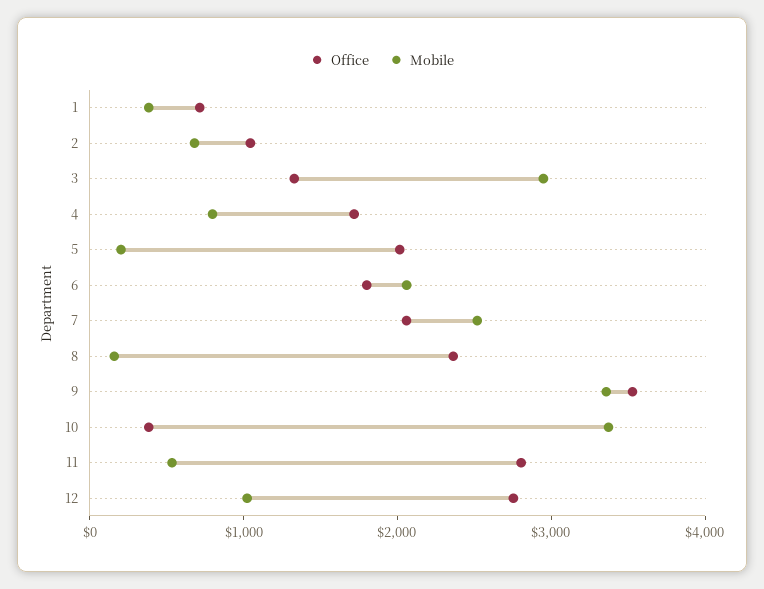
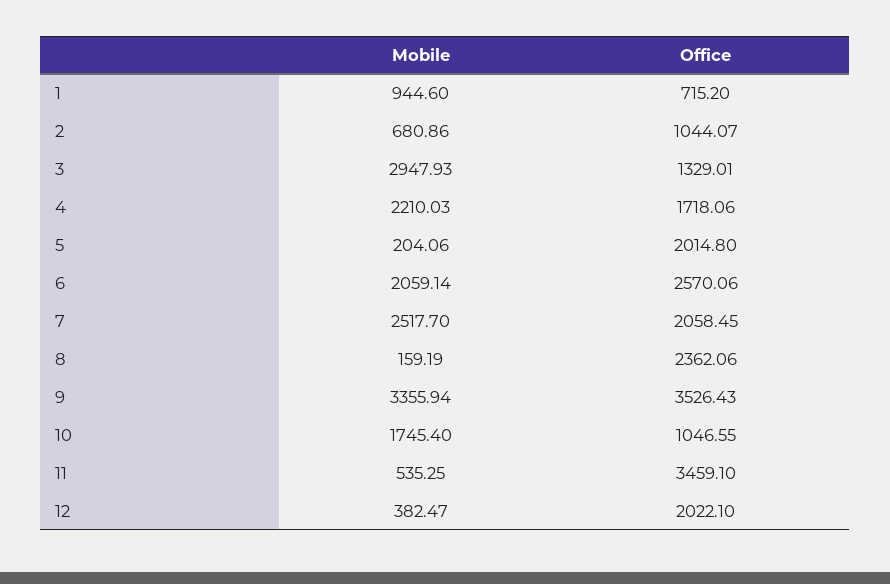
Mobile, 1: 400 -> 944.6
Mobile, 4: 800 -> 2210.03
Office, 6: 1800 -> 2570.06
Office, 10: 400 -> 1046.55
Mobile, 10: 3400 -> 1745.4
Office, 11: 2800 -> 3459.1
Office, 12: 2800 -> 2022.1
Mobile, 12: 1000 -> 382.47

